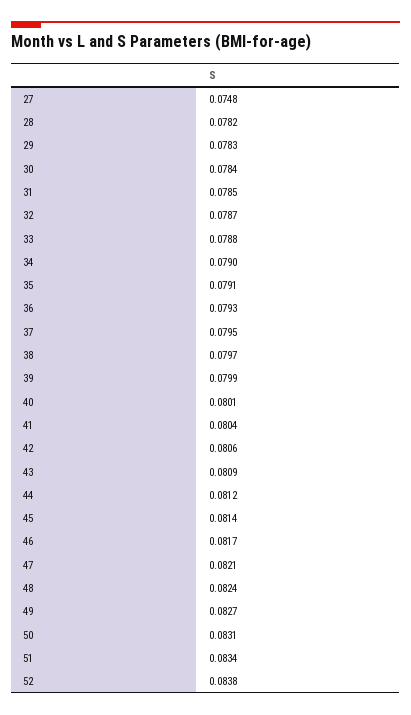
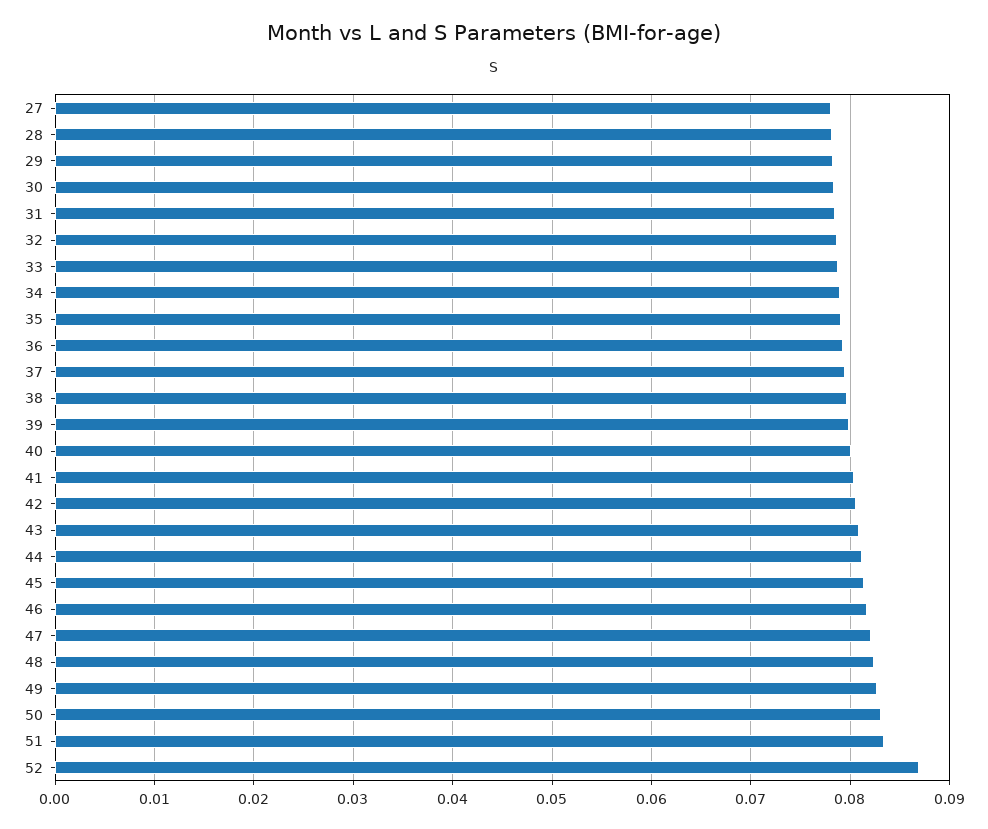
27: 0.0748 -> 0.078
52: 0.0838 -> 0.087

